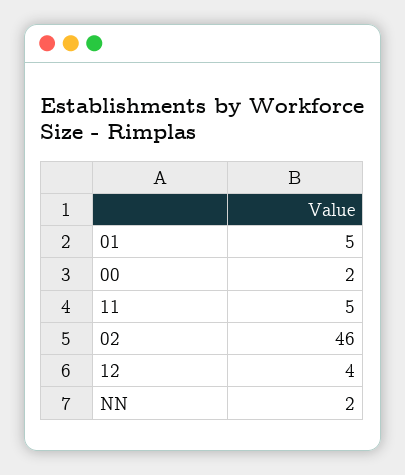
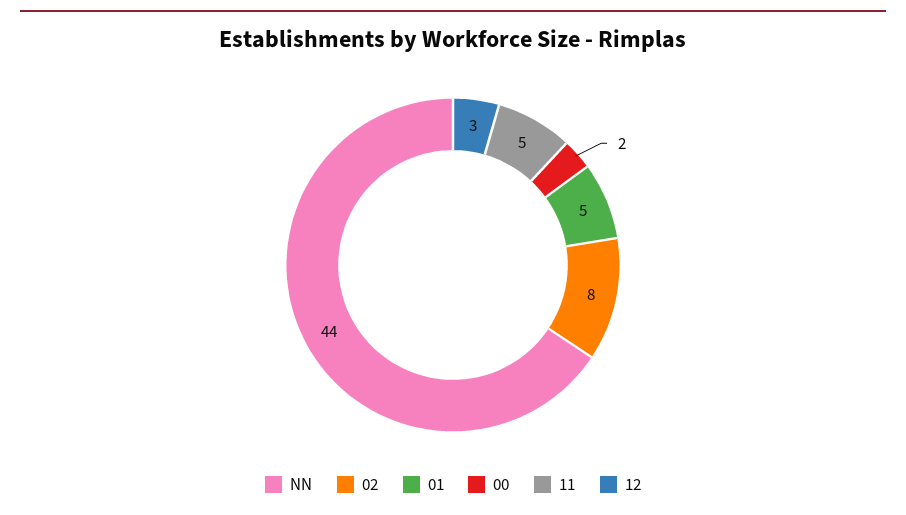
02: 46 -> 8
12: 4 -> 3
NN: 2 -> 44

